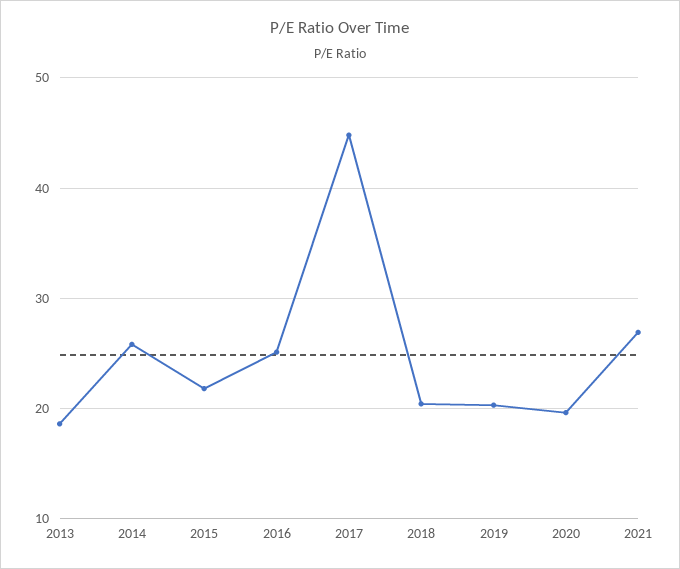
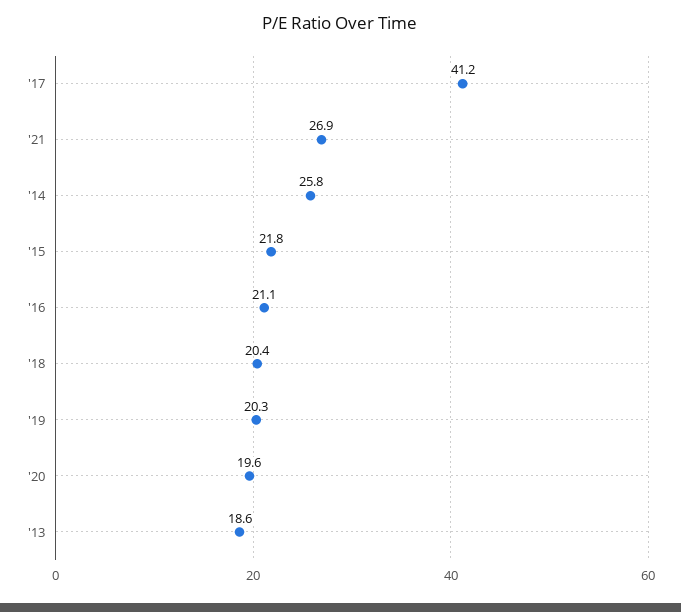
2016: 25 -> 21.1
2017: 45 -> 41.2

